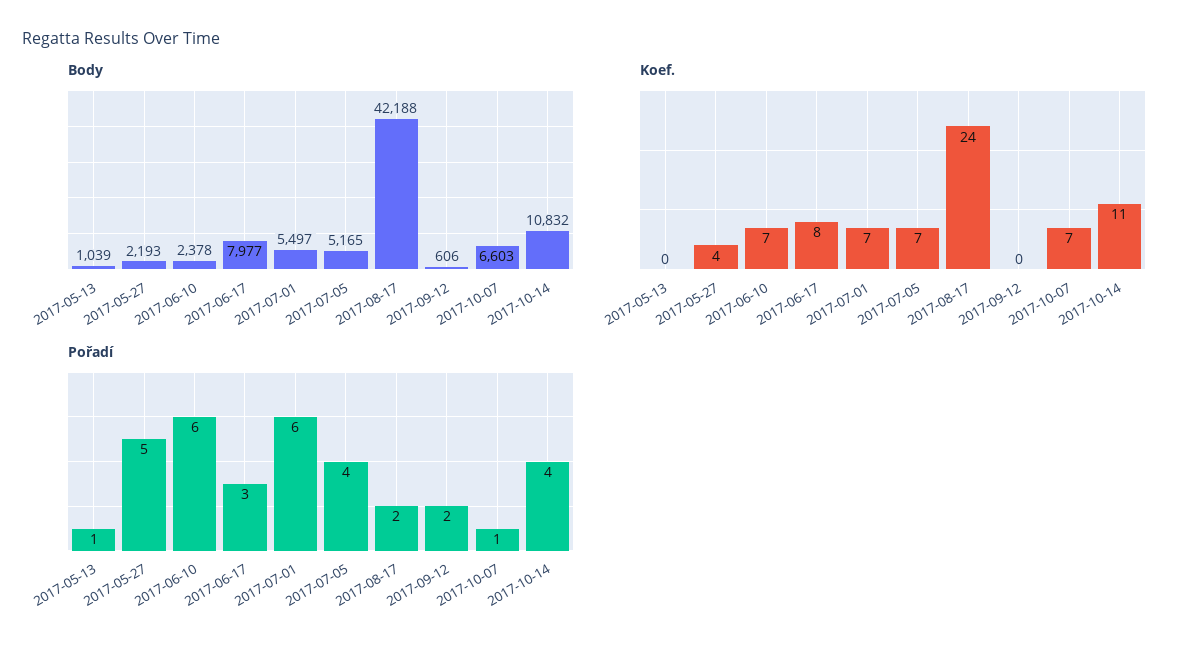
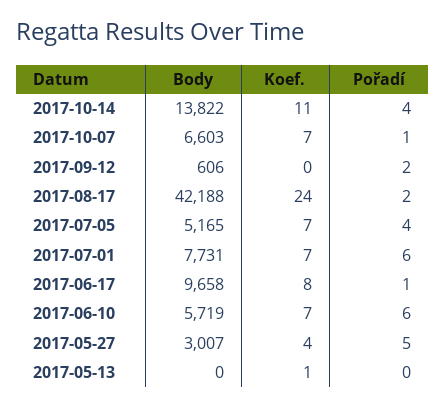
Body, 2017-05-13: 1039 -> 0
Body, 2017-05-27: 2193 -> 3007
Body, 2017-06-10: 2378 -> 5719
Body, 2017-06-17: 7977 -> 9658
Body, 2017-07-01: 5497 -> 7731
Body, 2017-10-14: 10832 -> 13822
Koef., 2017-05-13: 0 -> 1
Pořadí, 2017-05-13: 1 -> 0
Pořadí, 2017-06-17: 3 -> 1

